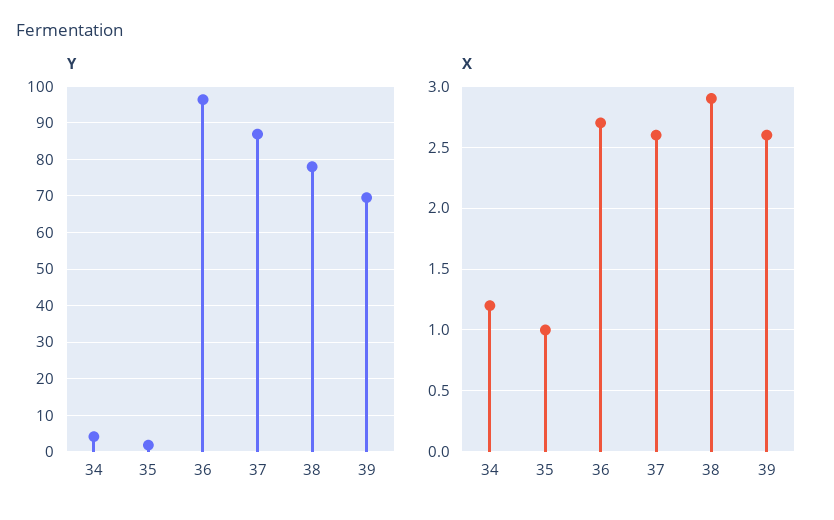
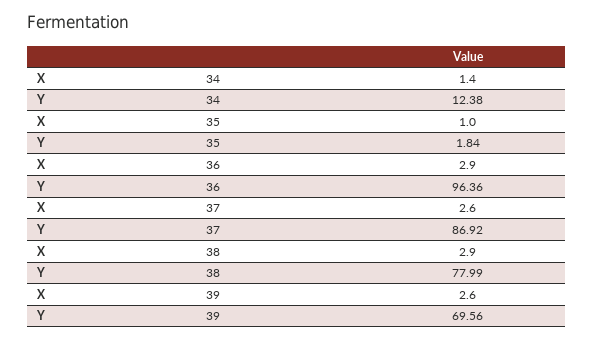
Y, 34: 4 -> 12.38
X, 34: 1.2 -> 1.4
X, 36: 2.7 -> 2.9

